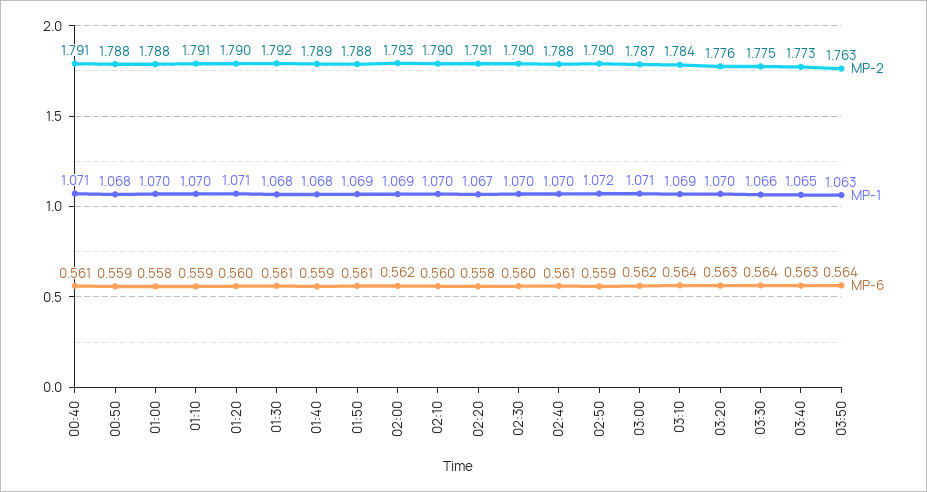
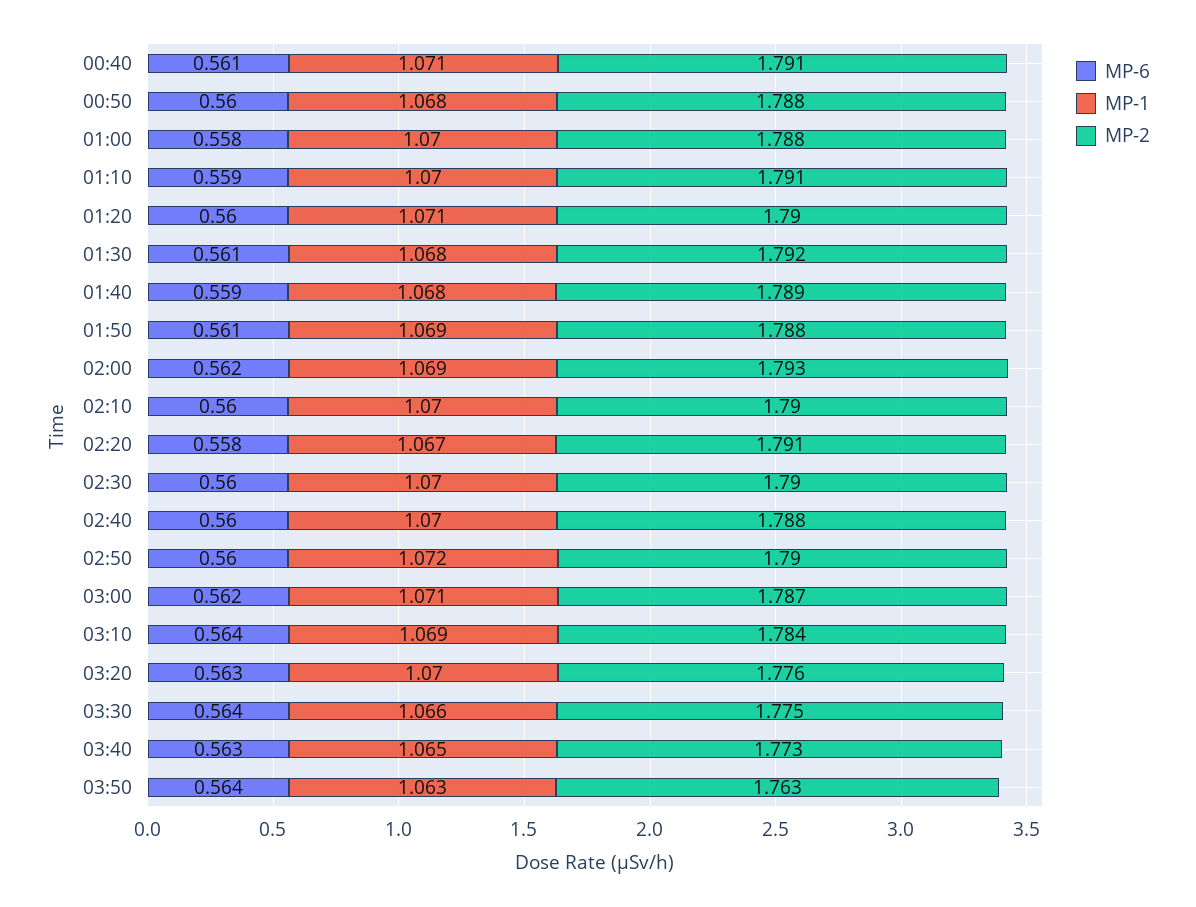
MP-6, 00:50: 0.559 -> 0.56
MP-6, 02:40: 0.561 -> 0.56
MP-6, 02:50: 0.559 -> 0.56

